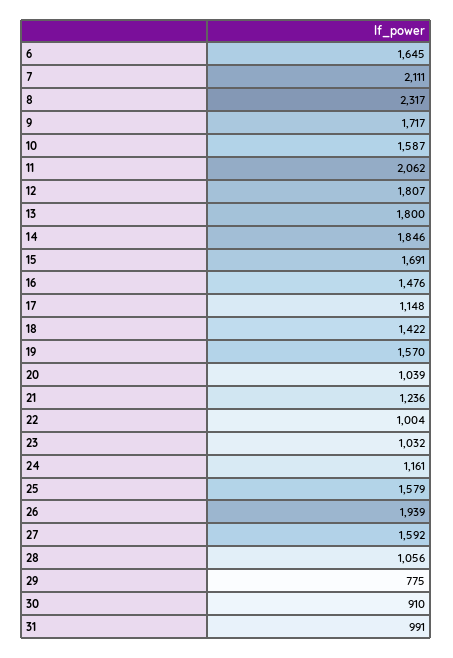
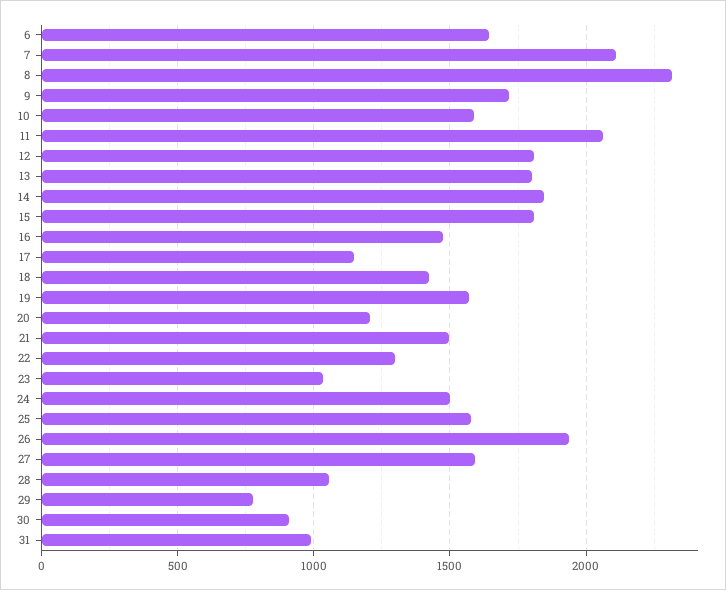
15: 1691 -> 1800
20: 1039 -> 1200
21: 1236 -> 1500
22: 1004 -> 1300
24: 1161 -> 1500

